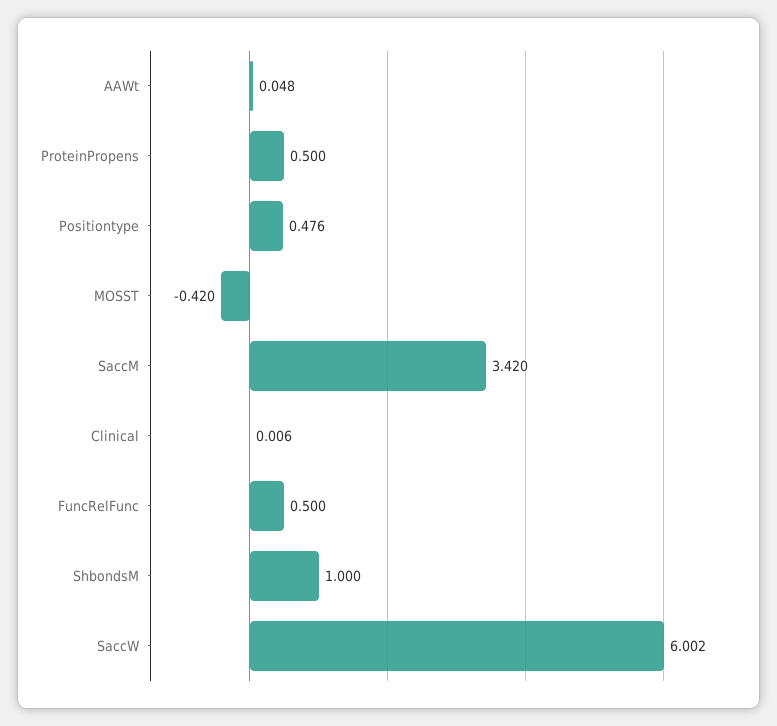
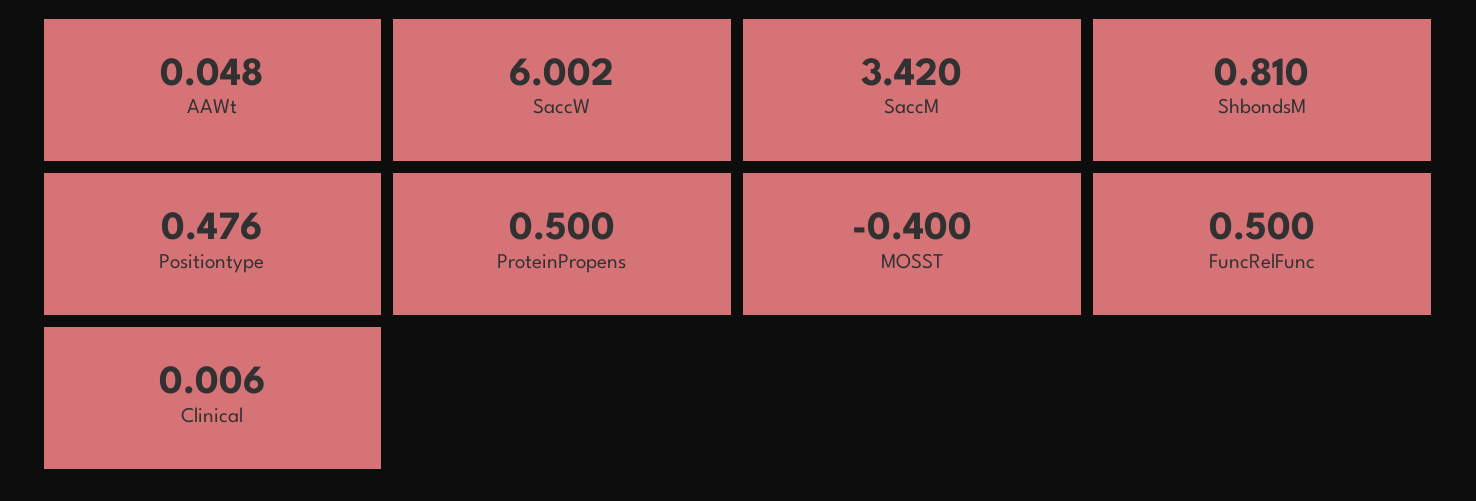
MOSST: -0.42 -> -0.4
ShbondsM: 1 -> 0.81

